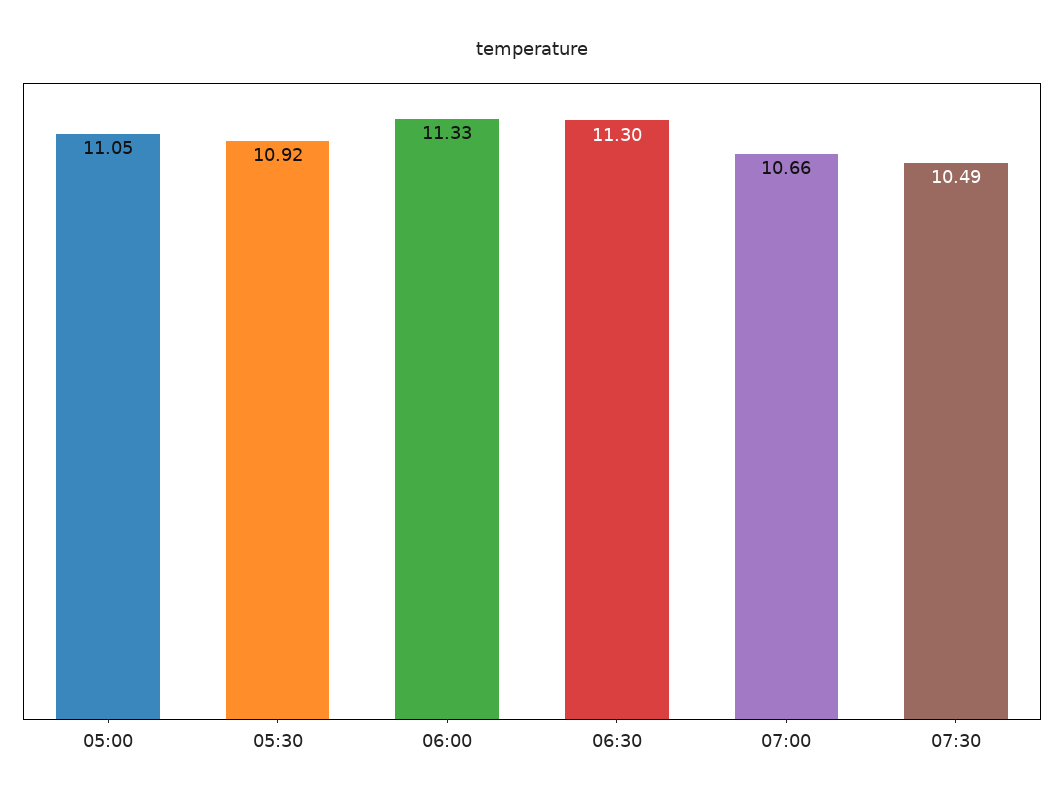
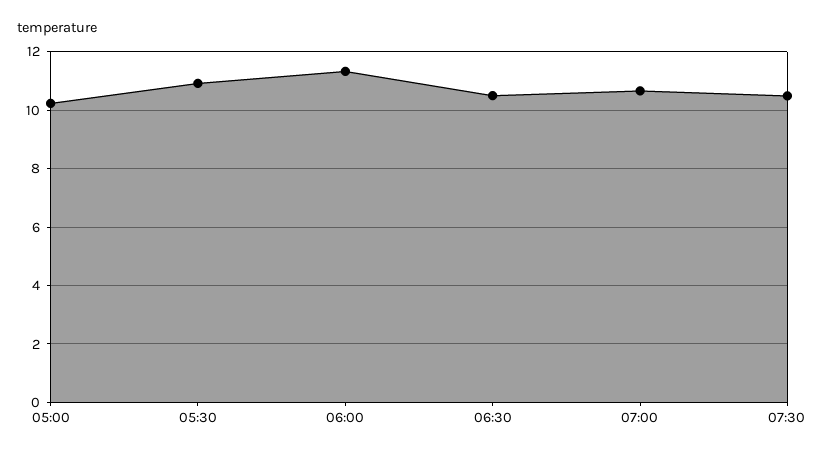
05:00: 11.05 -> 10.25
06:30: 11.3 -> 10.5

